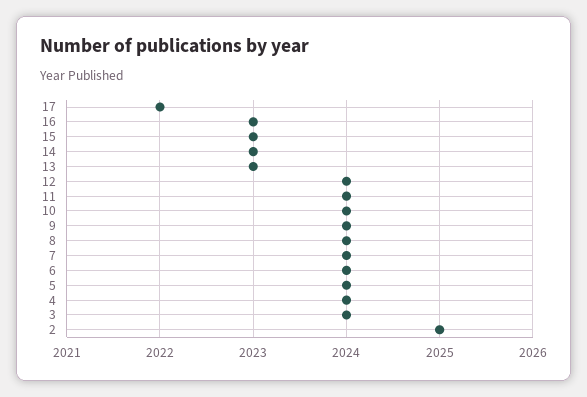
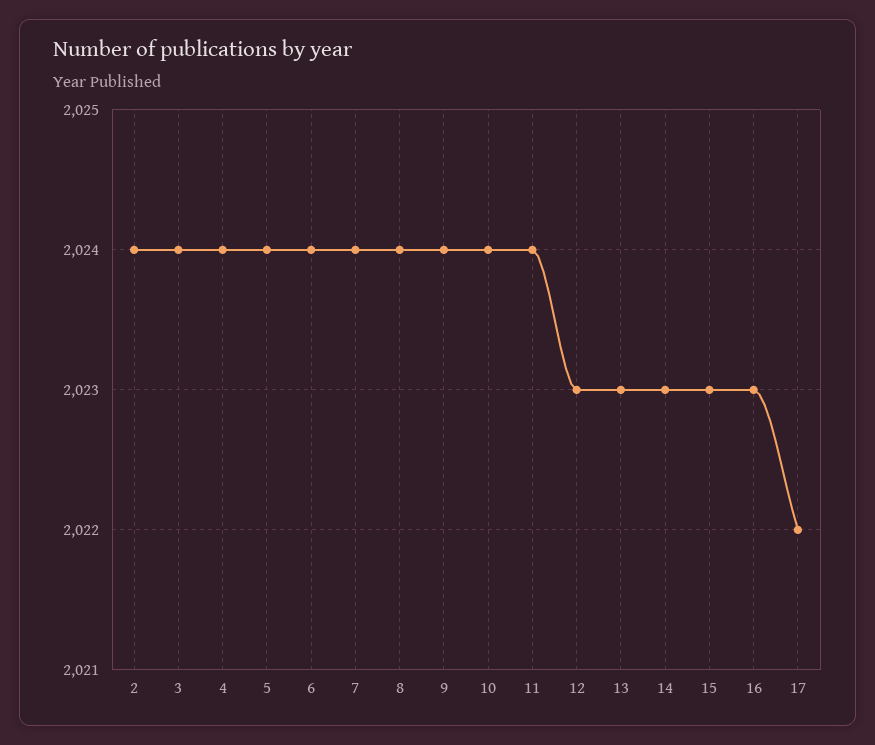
12: 2024 -> 2023
2: 2025 -> 2024

